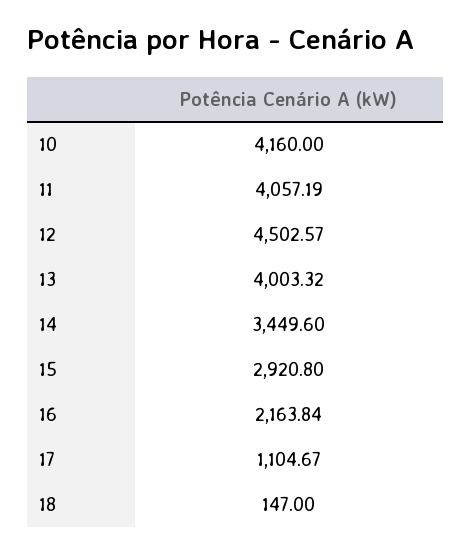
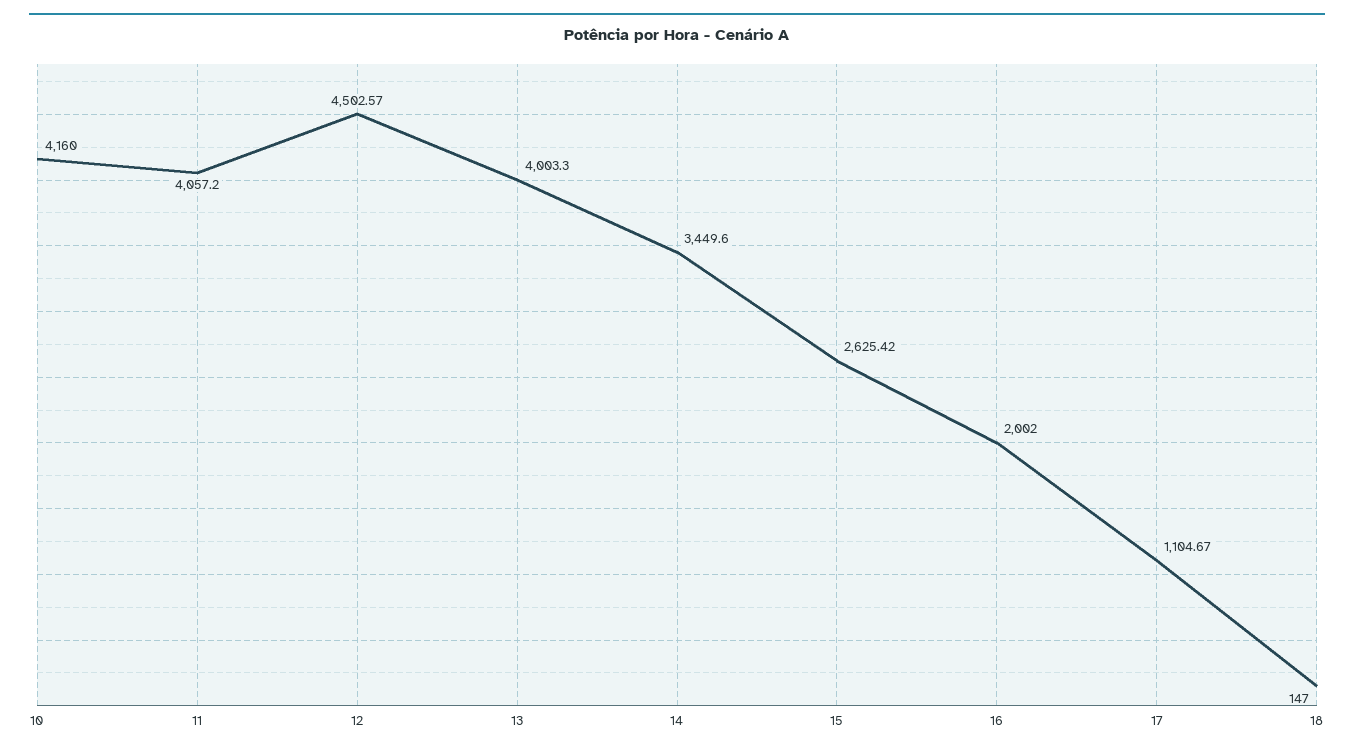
11: 4057.19 -> 4057.2
13: 4003.32 -> 4003.3
15: 2920.8 -> 2625.42
16: 2163.84 -> 2002

